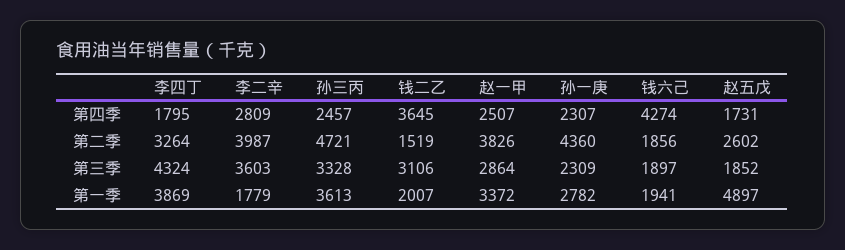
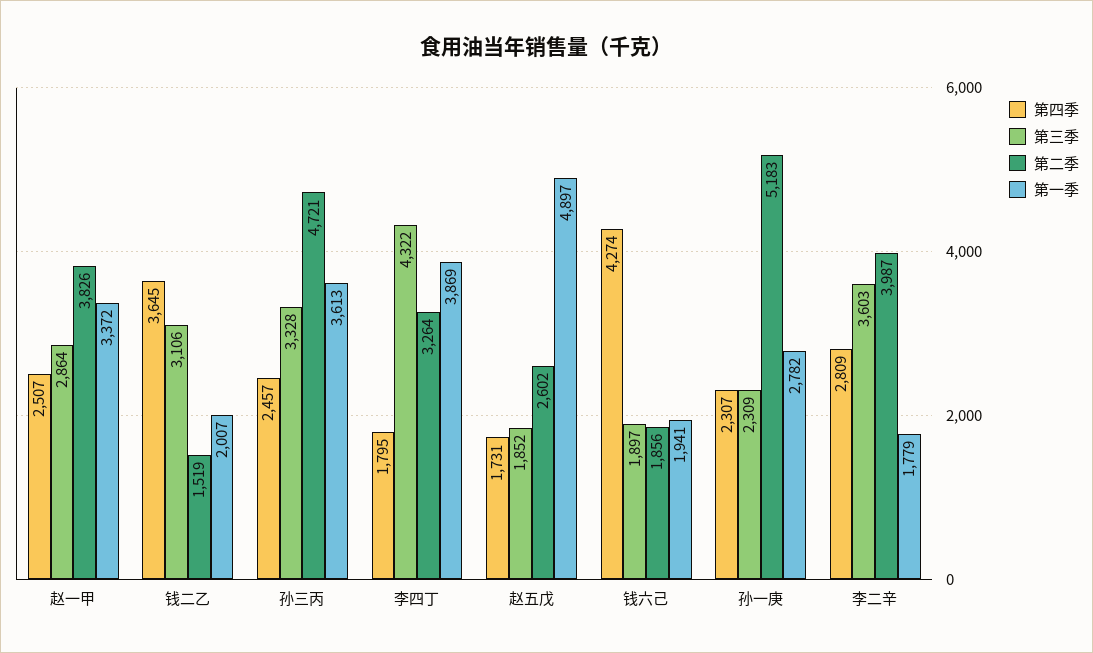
第二季, 孙一庚: 4360 -> 5183
第三季, 李四丁: 4324 -> 4322

